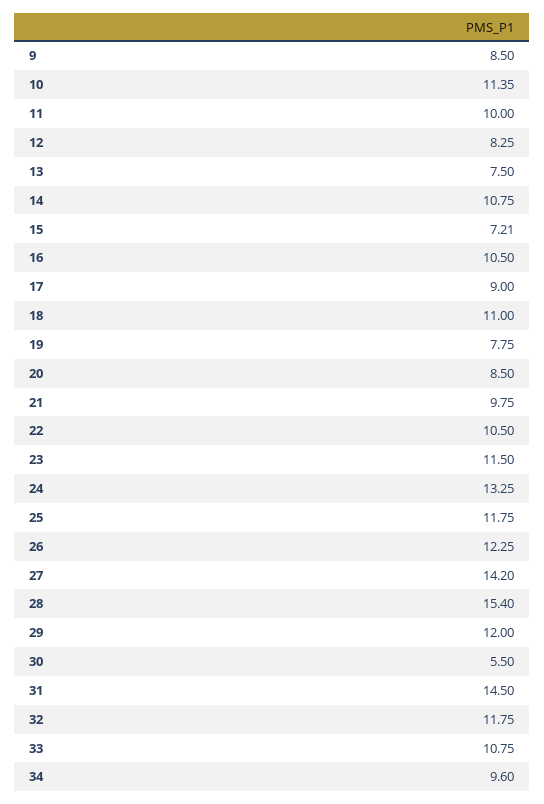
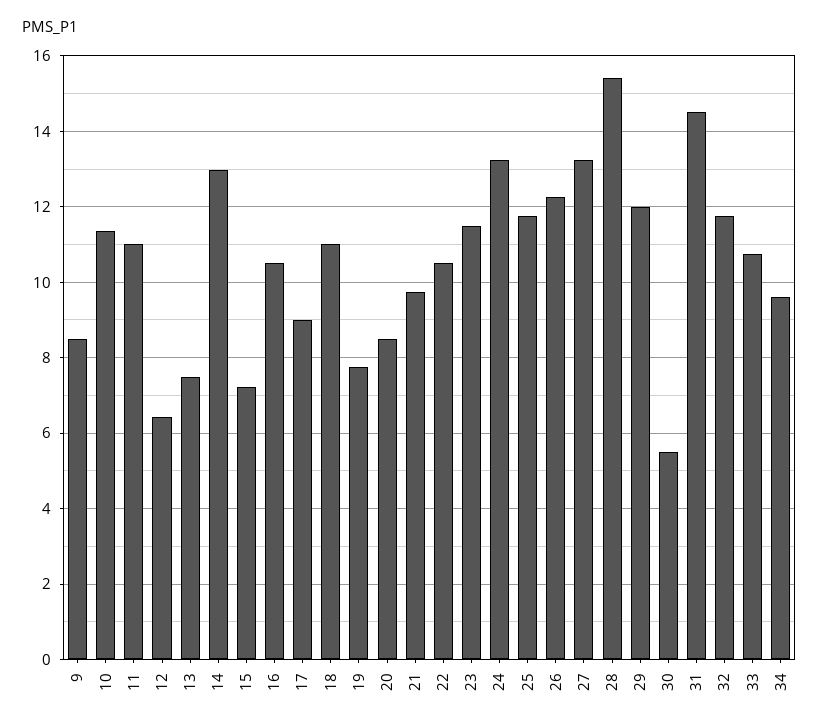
11: 10 -> 11
12: 8.25 -> 6.4
14: 10.75 -> 13
27: 14.2 -> 13.2

